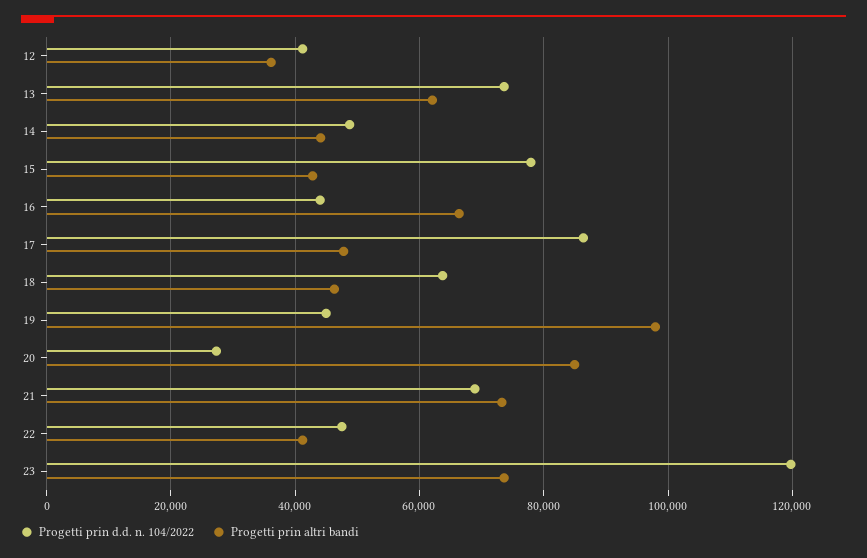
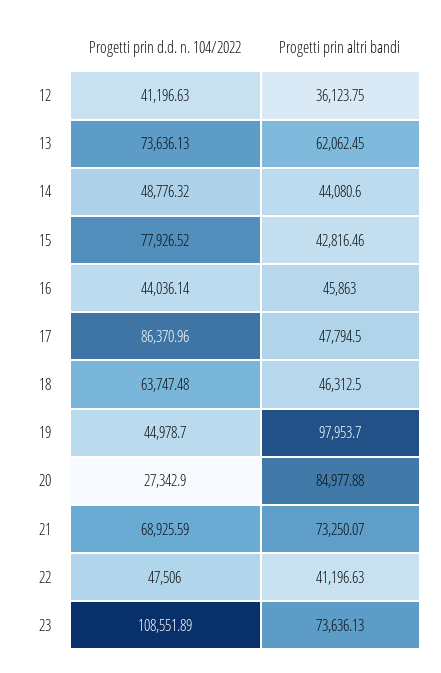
Progetti prin altri bandi, 16: 66000 -> 45863
Progetti prin d.d. n. 104/2022, 23: 120000 -> 108551.89

